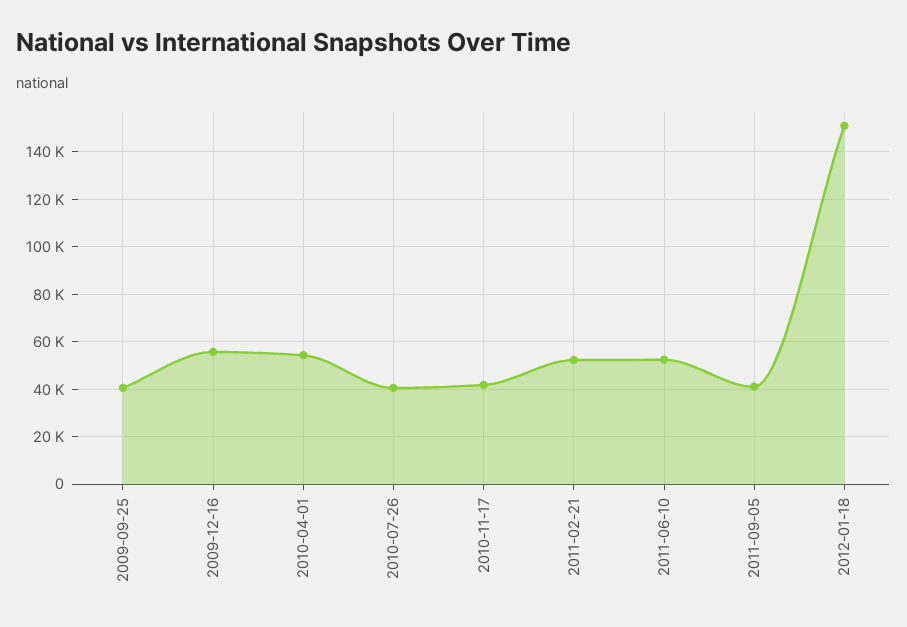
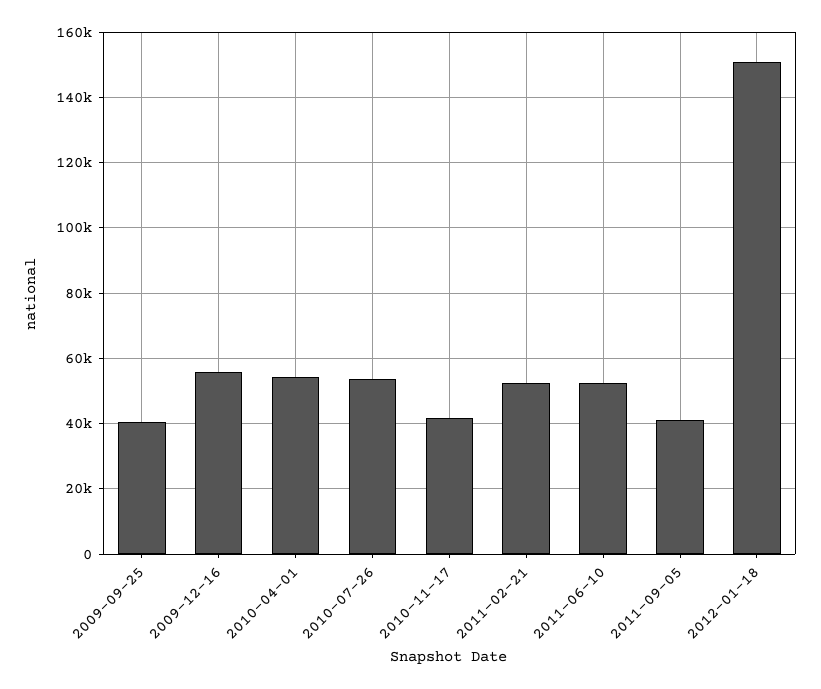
2010-07-26: 40000 -> 54000

